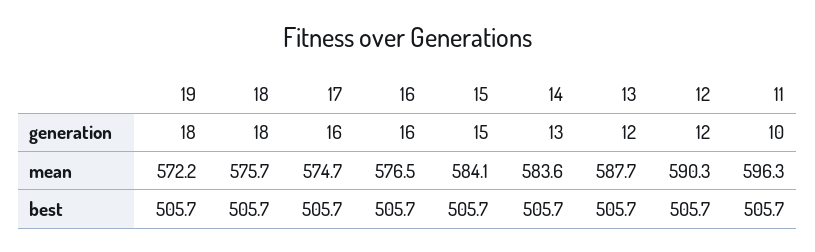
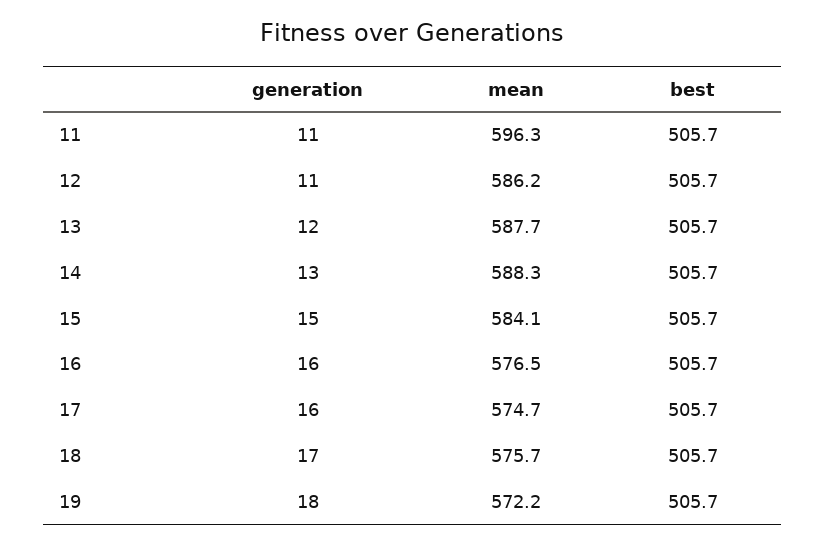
18, generation: 18 -> 17
12, generation: 12 -> 11
11, generation: 10 -> 11
14, mean: 583.6 -> 588.3
12, mean: 590.3 -> 586.2

